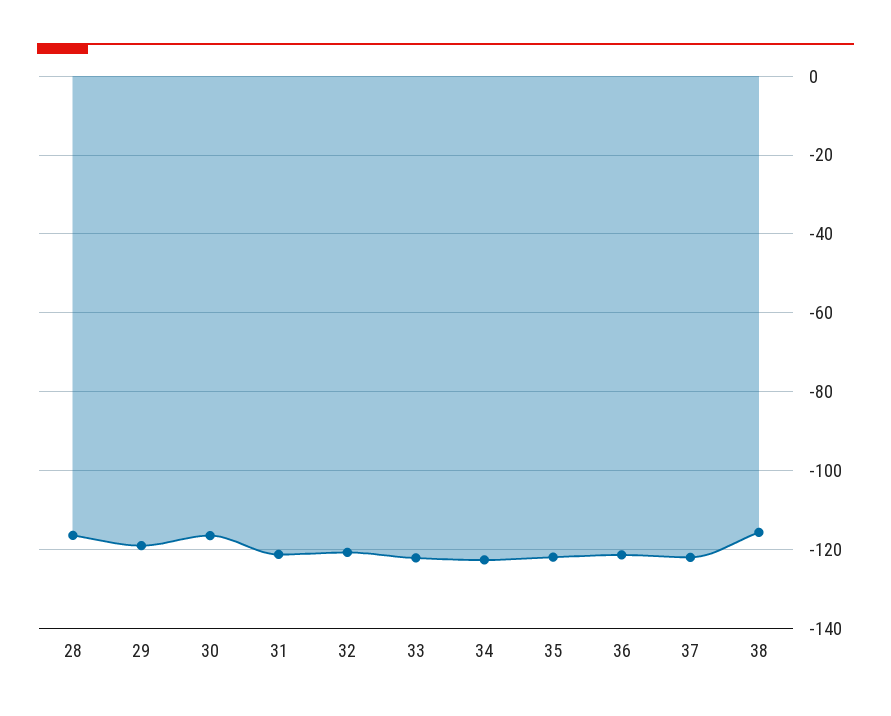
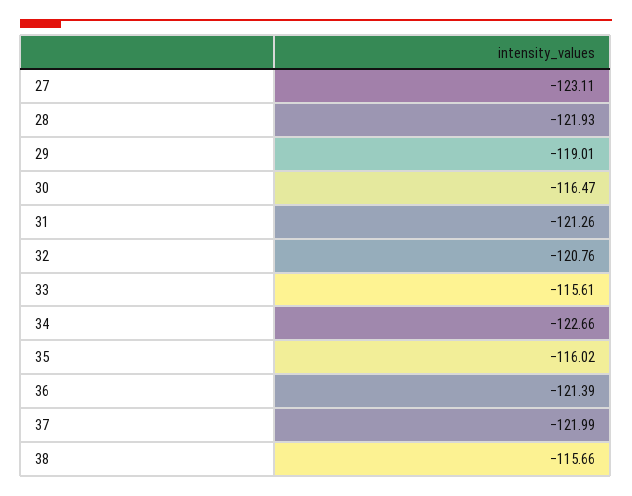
28: -116 -> -121.93
33: -122 -> -115.61
35: -122 -> -116.02
27: none -> -123.11

